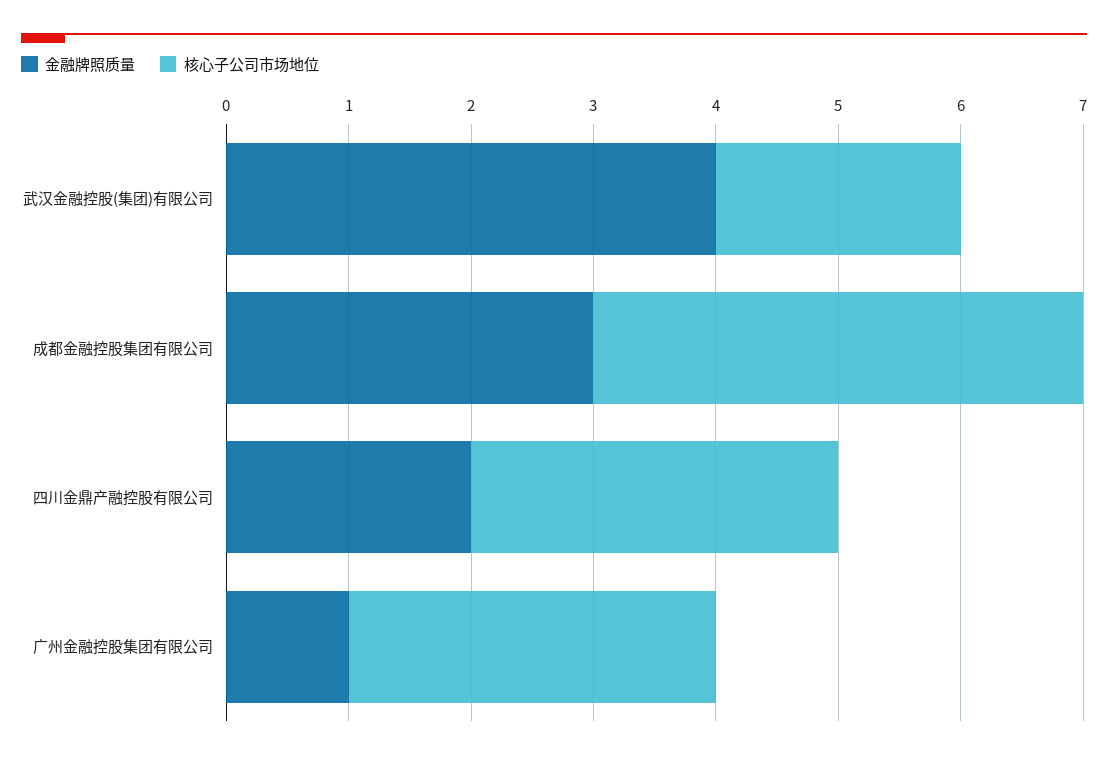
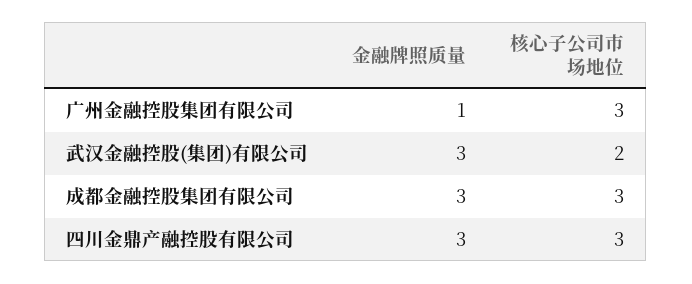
金融牌照质量, 武汉金融控股(集团)有限公司: 4 -> 3
核心子公司市场地位, 成都金融控股集团有限公司: 4 -> 3
金融牌照质量, 四川金鼎产融控股有限公司: 2 -> 3

